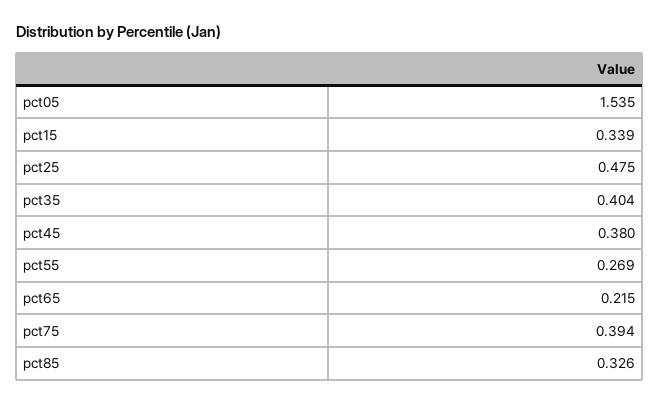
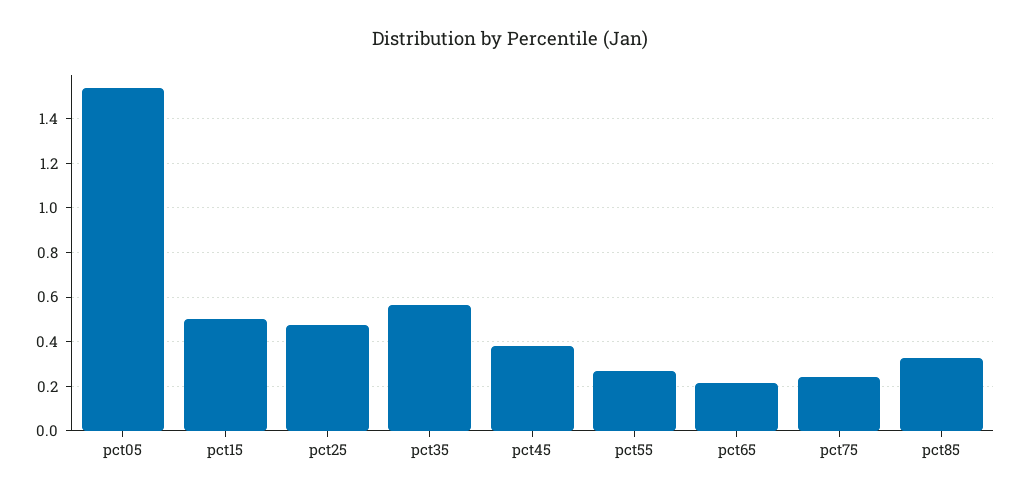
pct15: 0.339 -> 0.5
pct35: 0.404 -> 0.55
pct75: 0.394 -> 0.25

